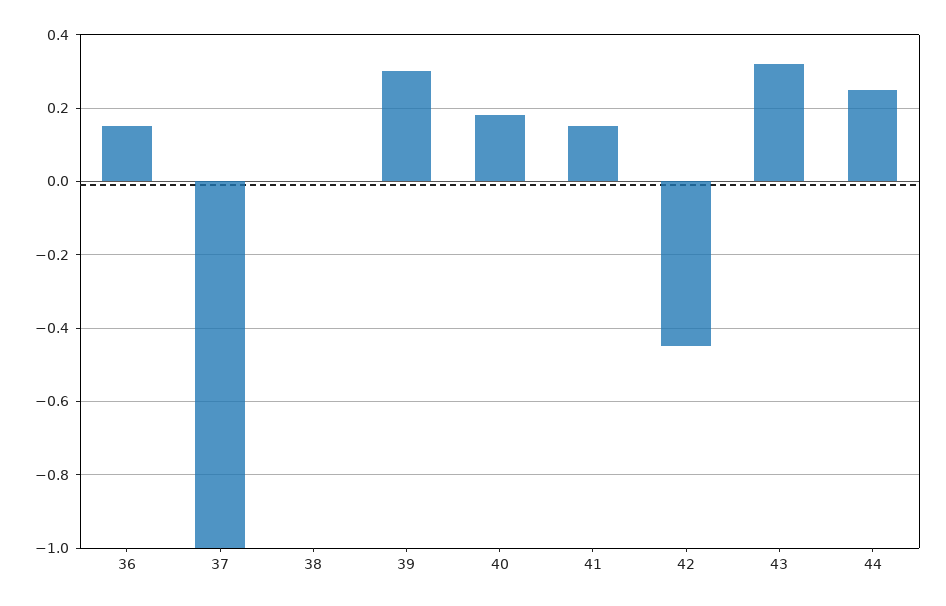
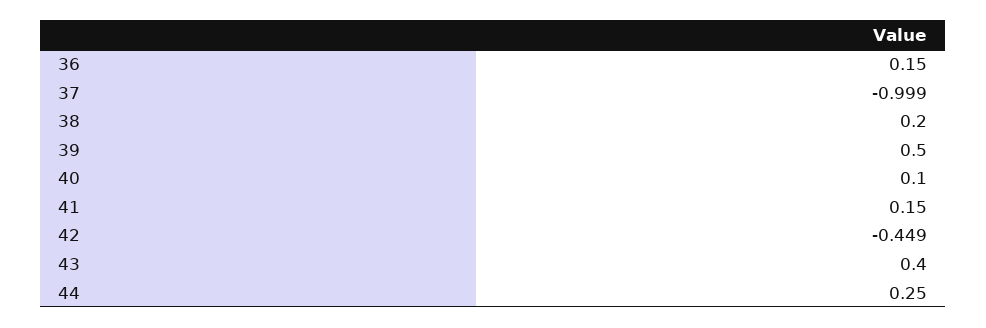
38: 0 -> 0.2
39: 0.3 -> 0.5
40: 0.18 -> 0.1
43: 0.32 -> 0.4

